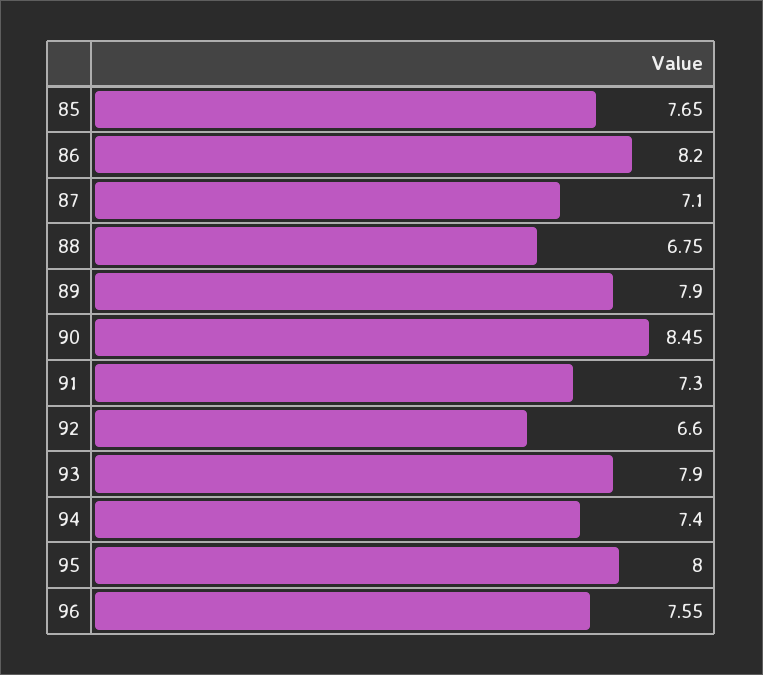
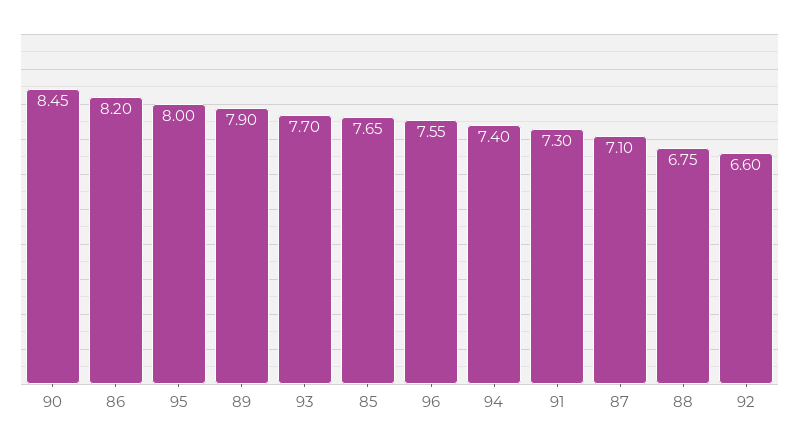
93: 7.9 -> 7.7

